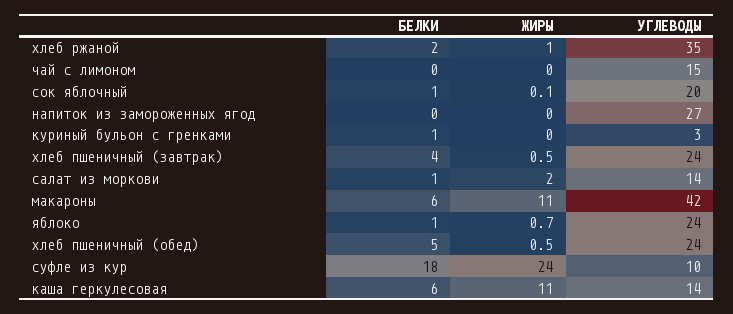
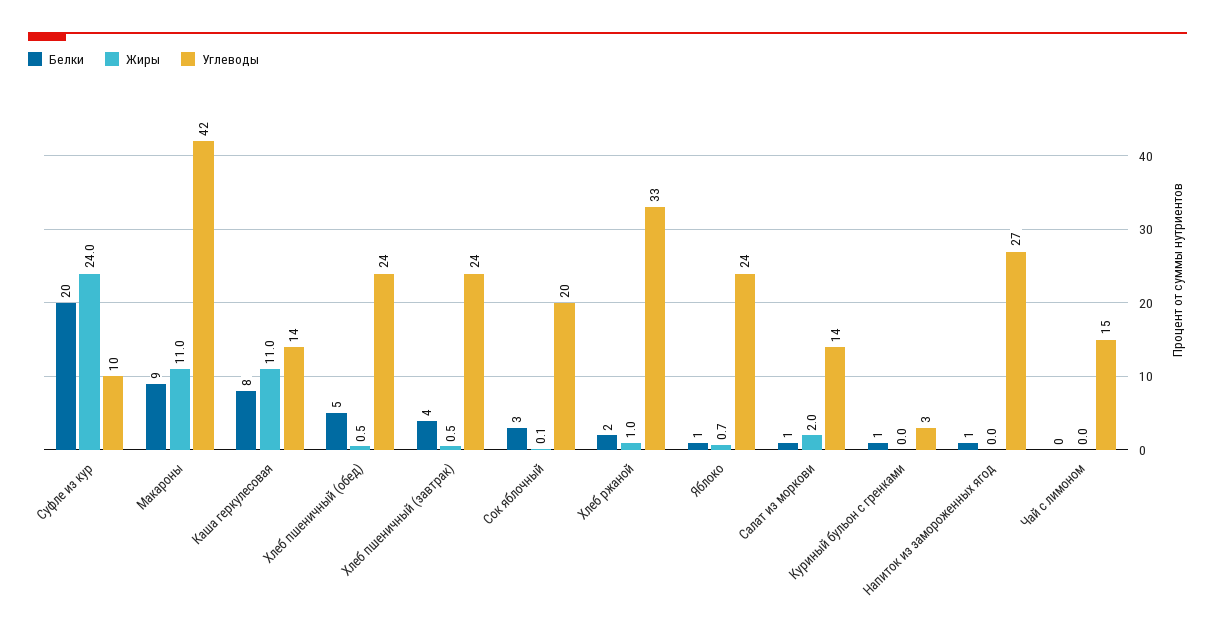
УГЛЕВОДЫ, хлеб ржаной: 35 -> 33
БЕЛКИ, сок яблочный: 1 -> 3
БЕЛКИ, напиток из замороженных ягод: 0 -> 1
БЕЛКИ, макароны: 6 -> 9
БЕЛКИ, суфле из кур: 18 -> 20
БЕЛКИ, каша геркулесовая: 6 -> 8

